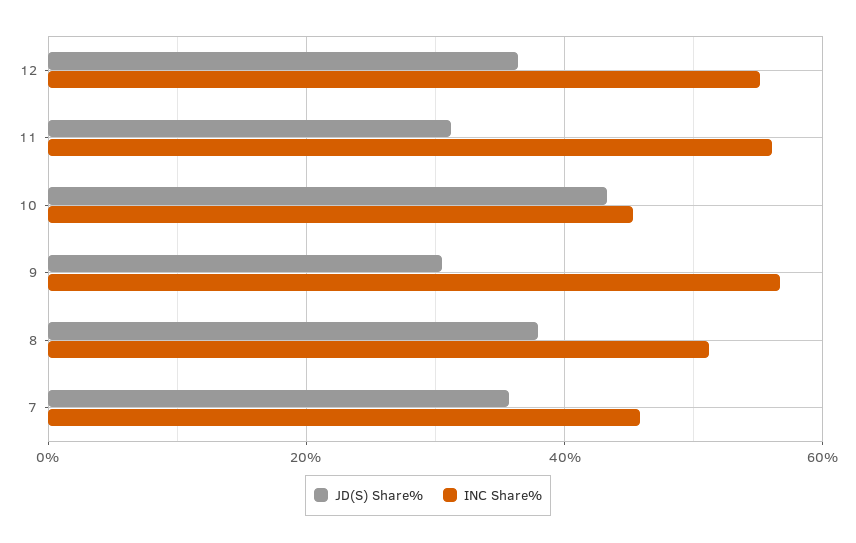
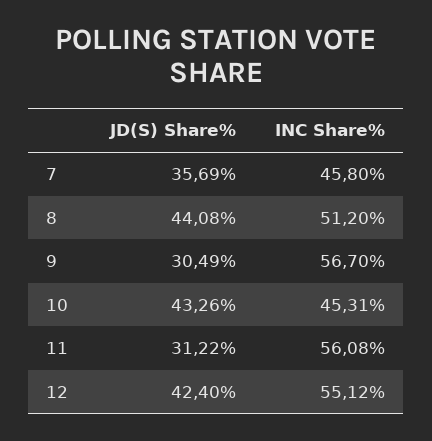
JD(S) Share%, 12: 36 -> 42.4
JD(S) Share%, 8: 38 -> 44.08

